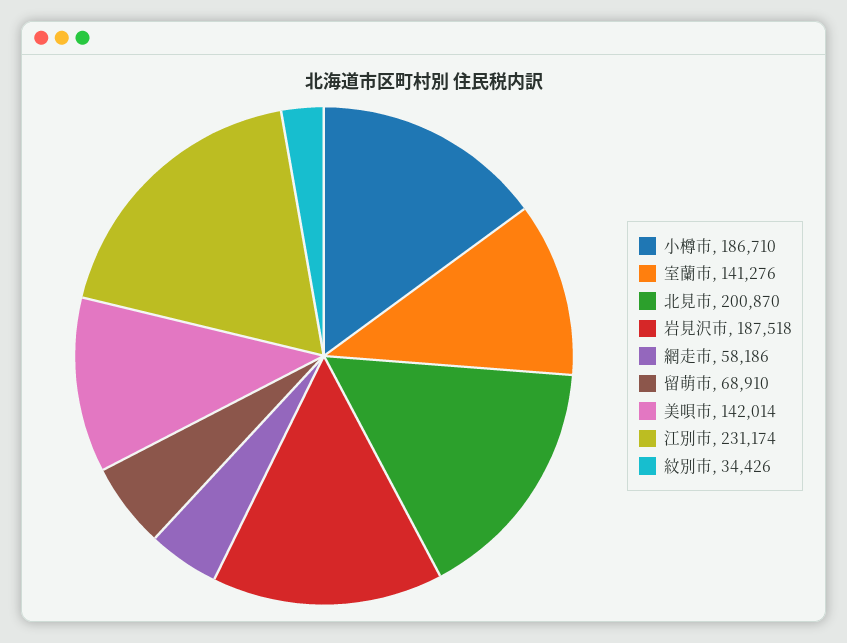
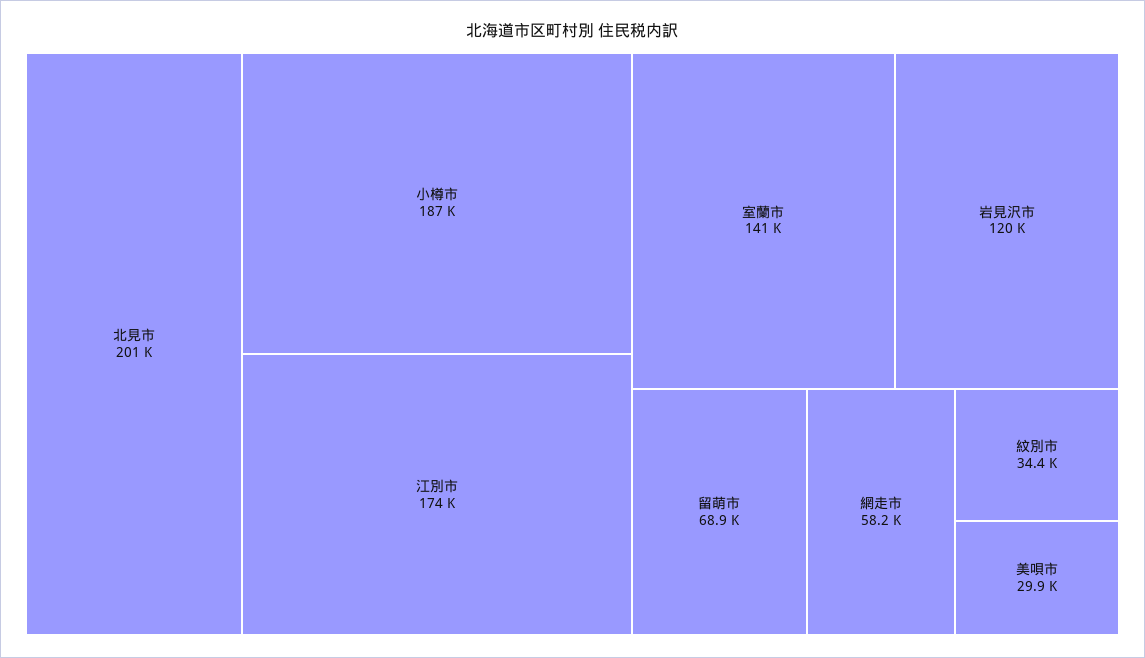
岩見沢市: 187518 -> 120000
美唄市: 142014 -> 29900
江別市: 231174 -> 174000

